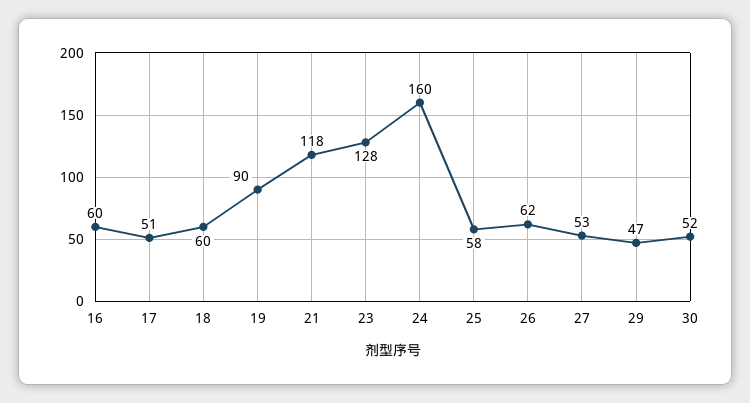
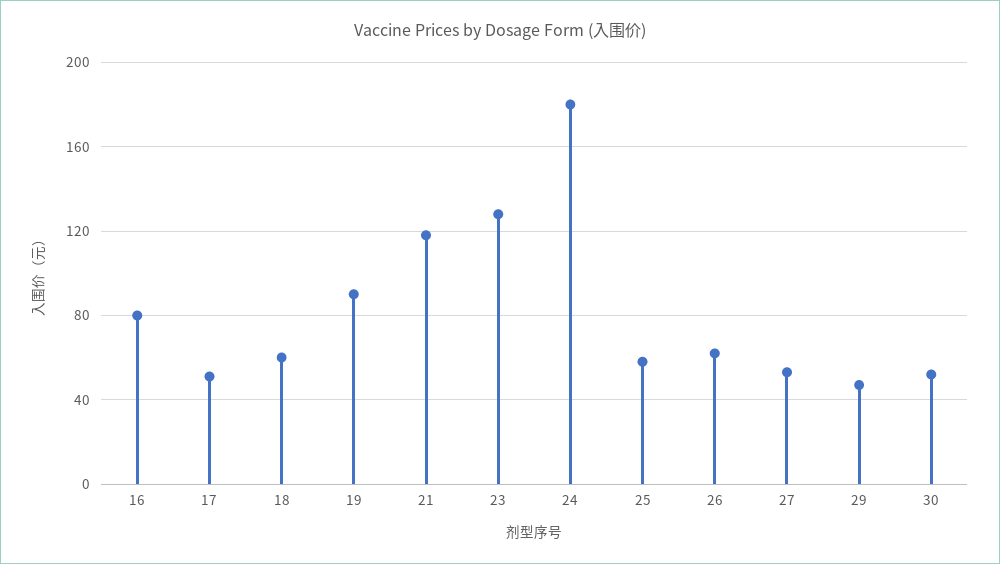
16: 60 -> 80
24: 160 -> 180

